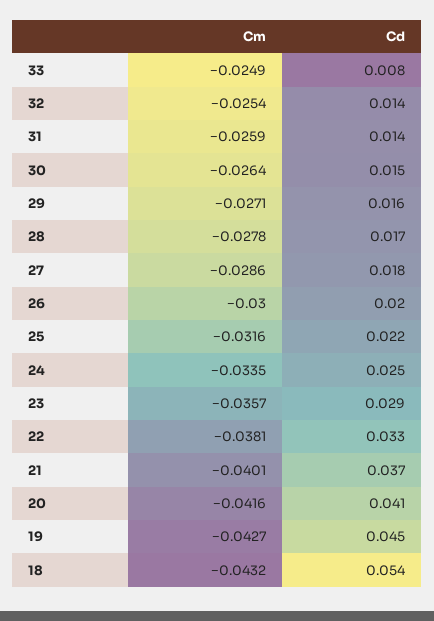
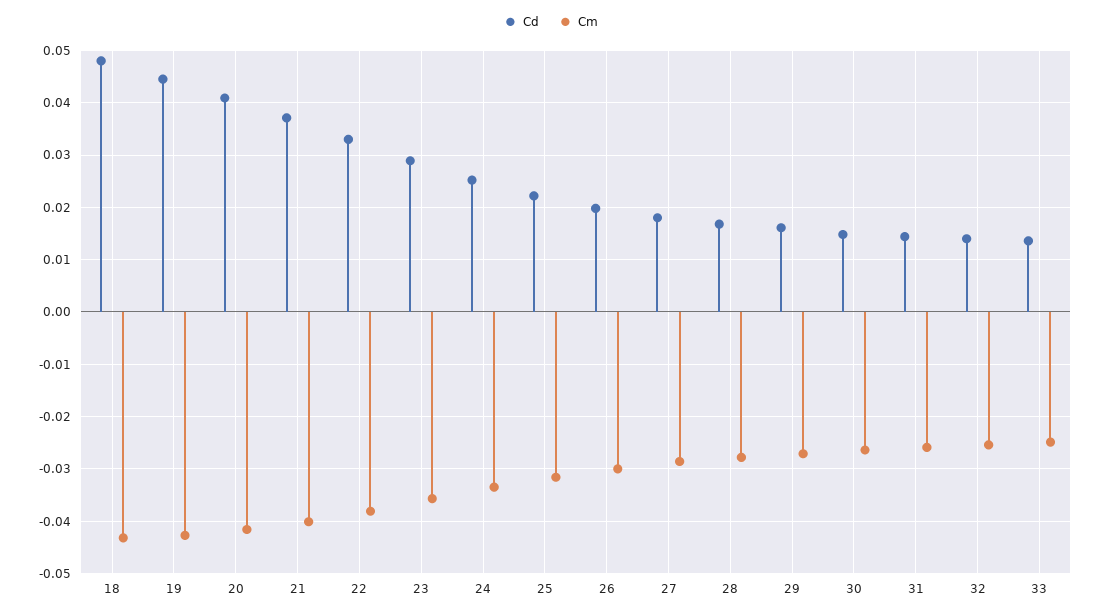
Cd, 33: 0.008 -> 0.014
Cd, 18: 0.054 -> 0.048

